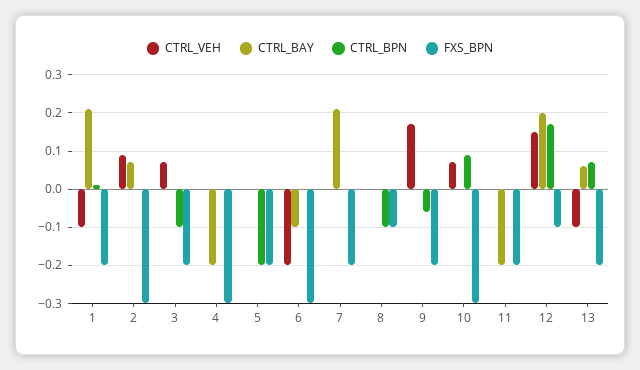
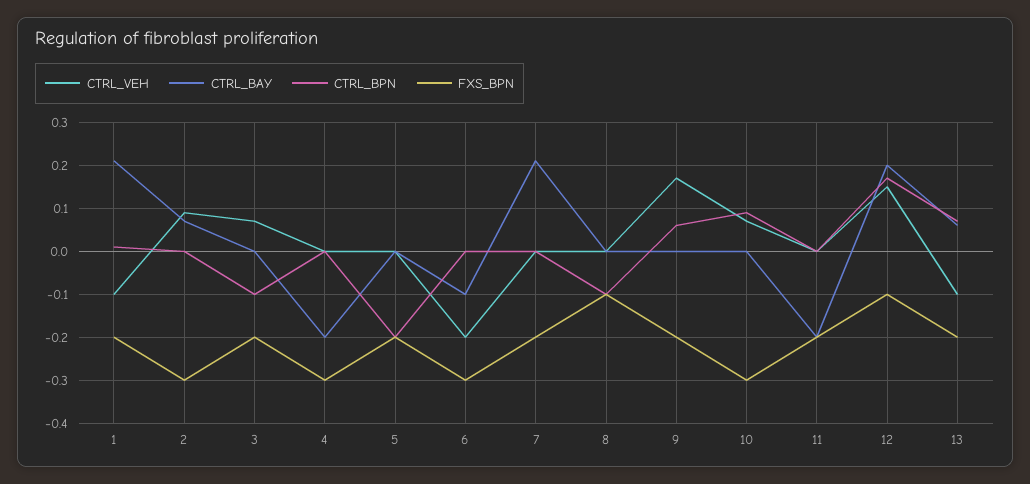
CTRL_BPN, 9: -0.05 -> 0.05

